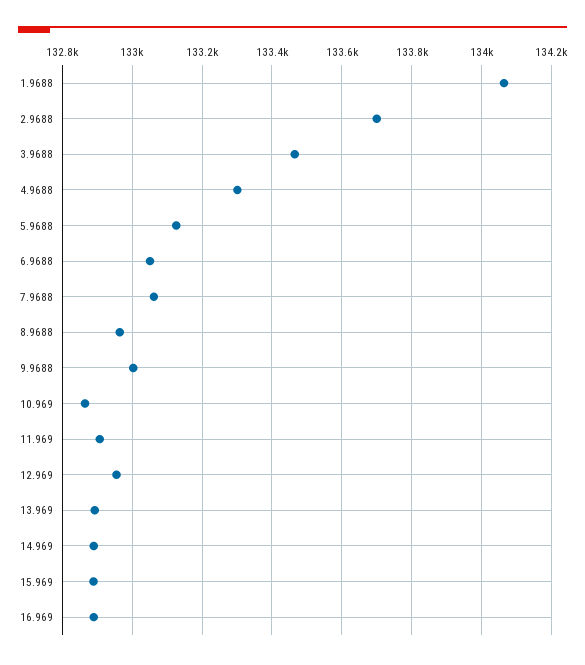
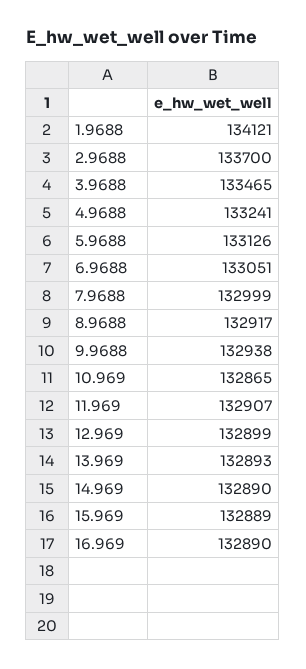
1.9688: 134060 -> 134121
4.9688: 133300 -> 133241
7.9688: 133060 -> 132999
8.9688: 132960 -> 132917
9.9688: 133000 -> 132938
12.969: 132960 -> 132899

